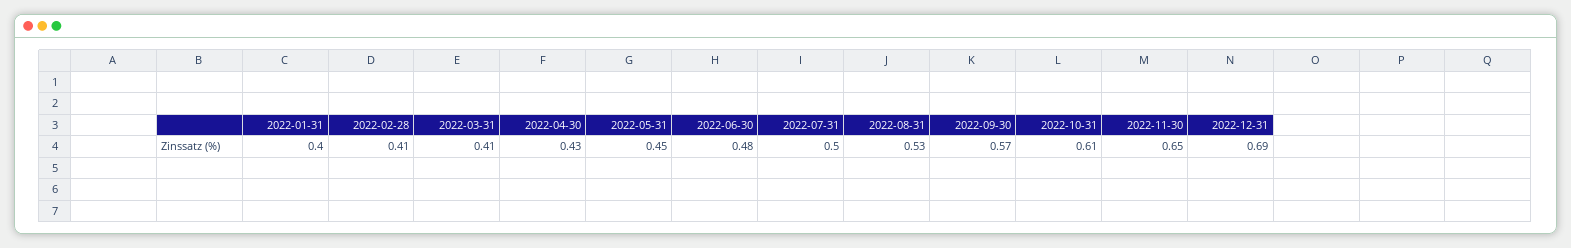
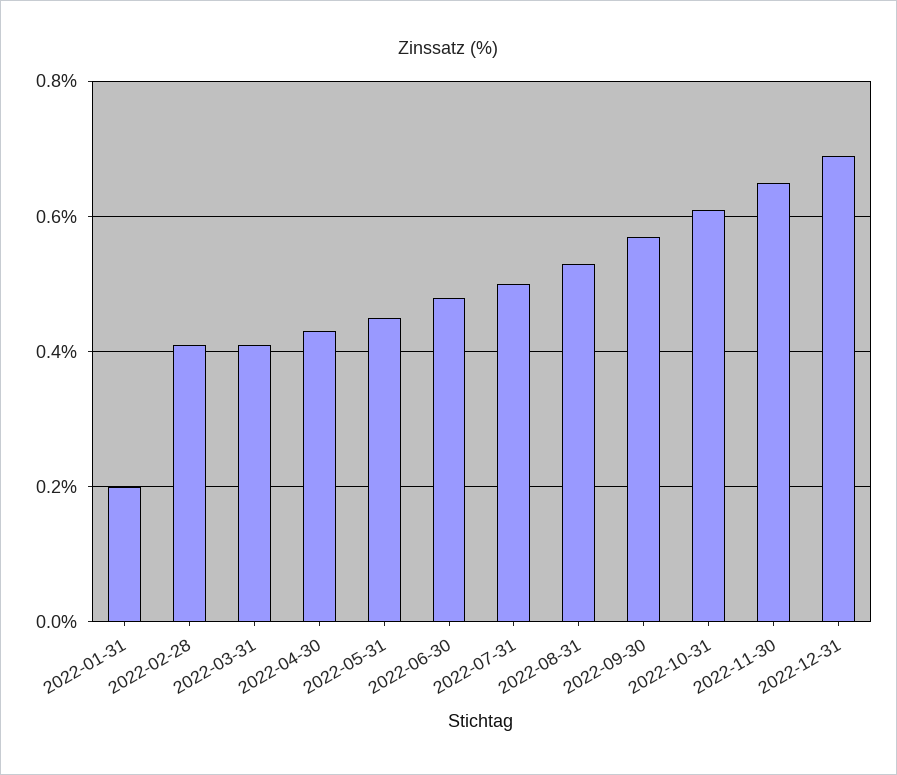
2022-01-31: 0.4 -> 0.2

